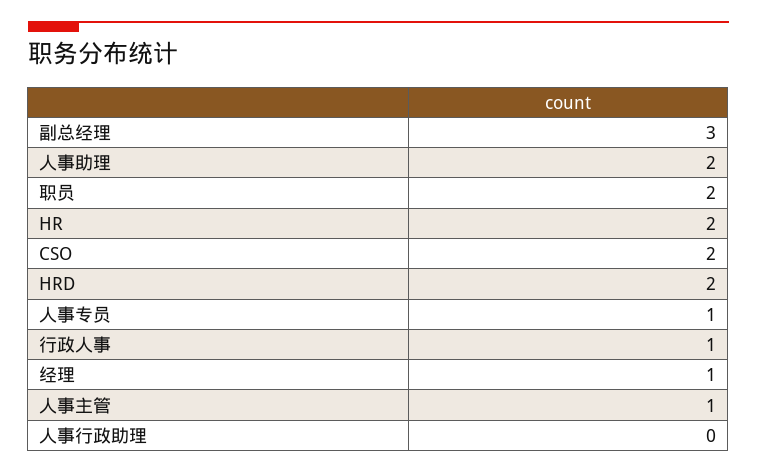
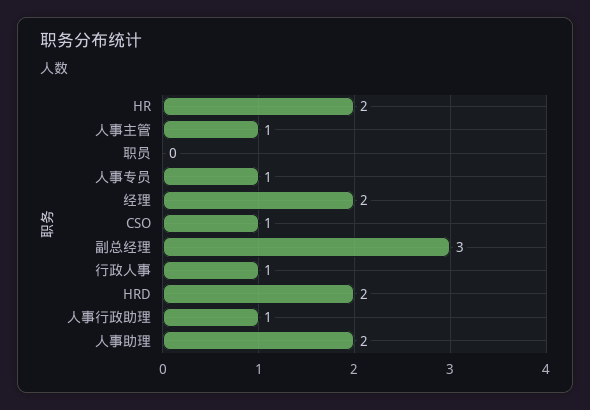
职员: 2 -> 0
CSO: 2 -> 1
经理: 1 -> 2
人事行政助理: 0 -> 1

